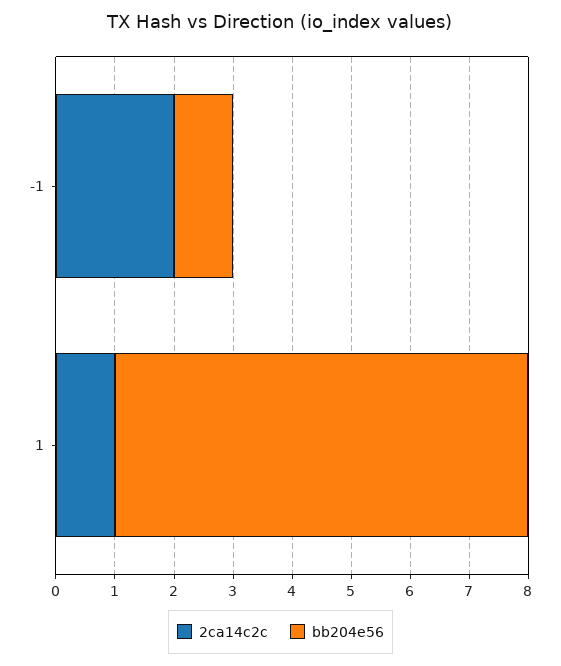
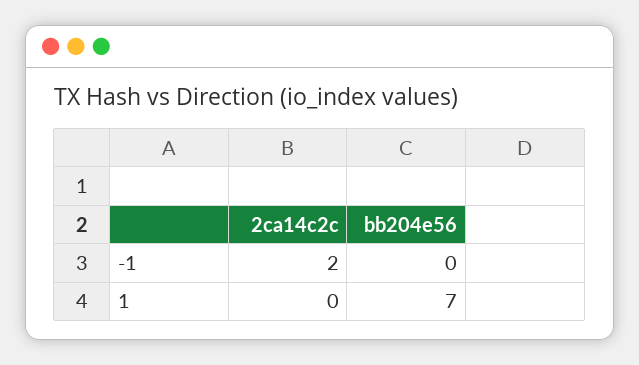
bb204e56, -1: 1 -> 0
2ca14c2c, 1: 1 -> 0

